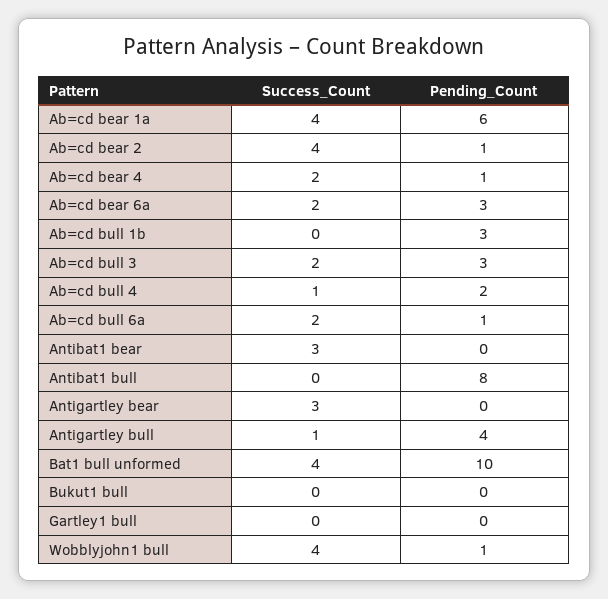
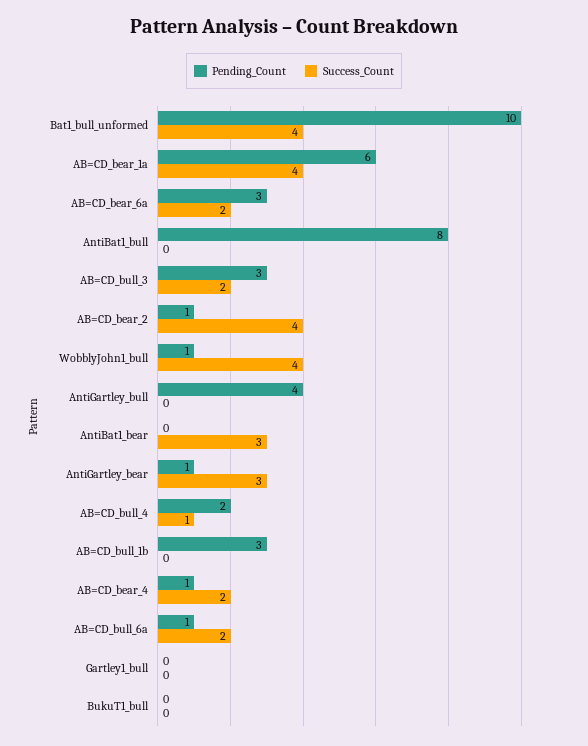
Pending_Count, Antigartley bear: 0 -> 1
Success_Count, Antigartley bull: 1 -> 0

